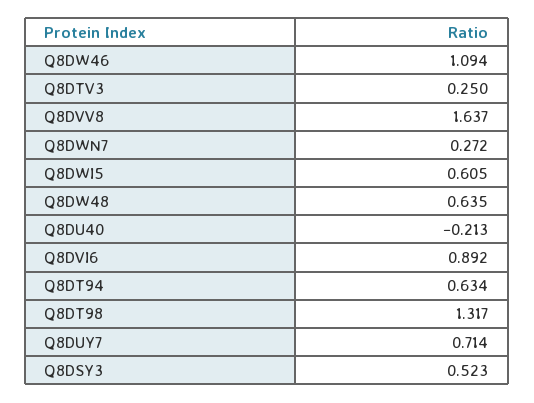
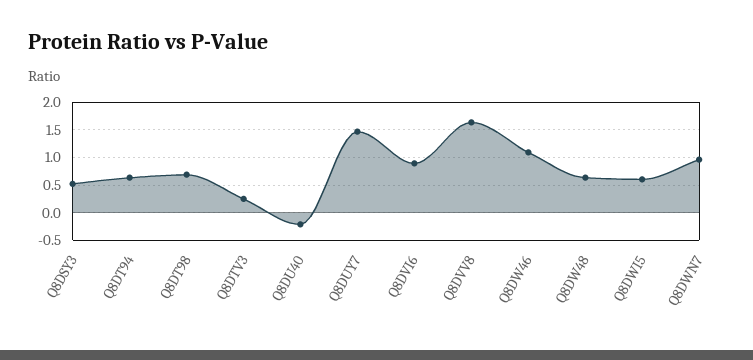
Q8DWN7: 0.272 -> 1
Q8DT98: 1.317 -> 0.75
Q8DUY7: 0.714 -> 1.5

